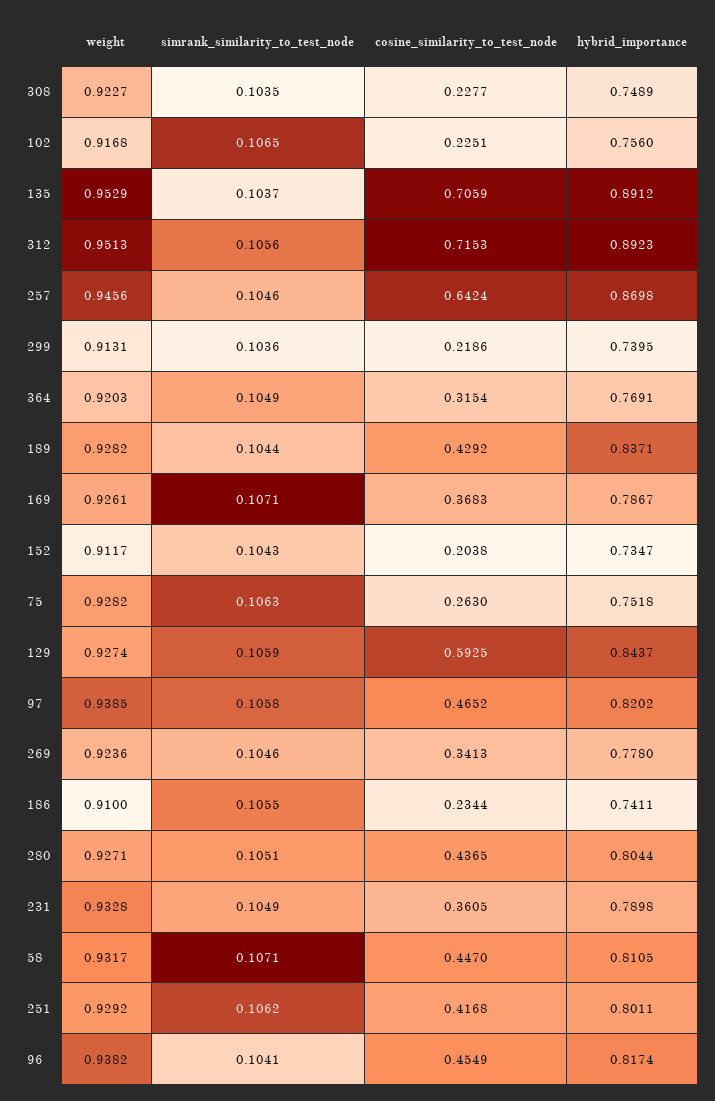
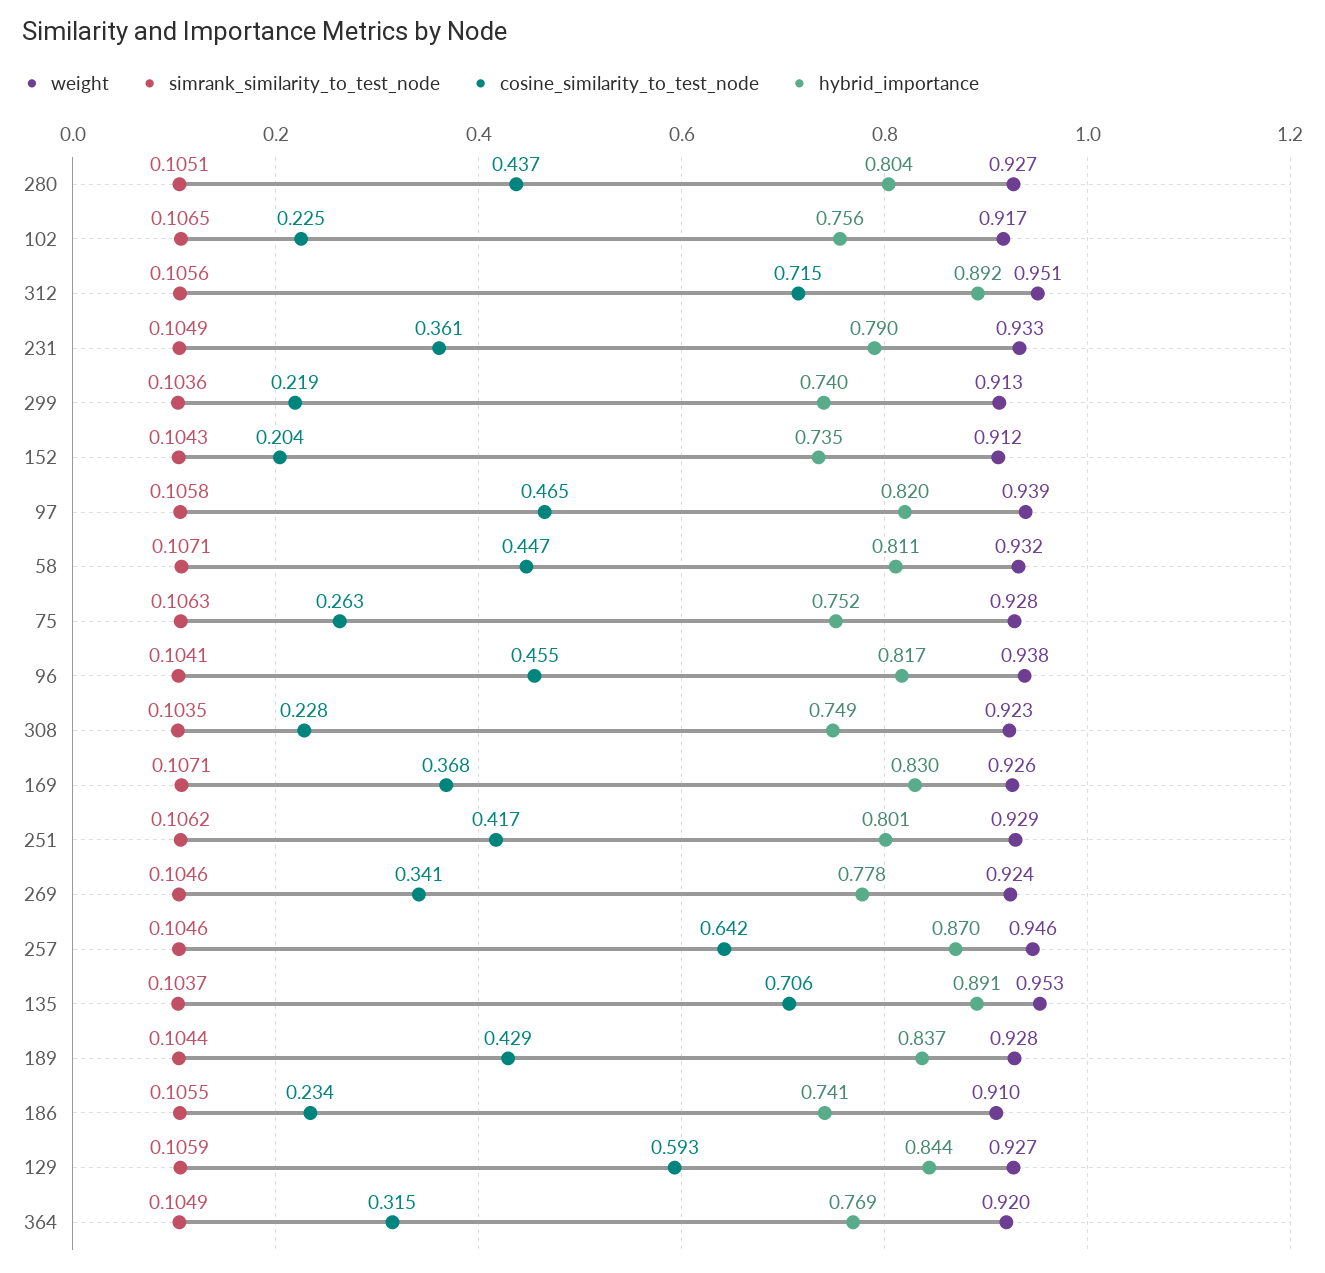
hybrid_importance, 169: 0.7867 -> 0.83

